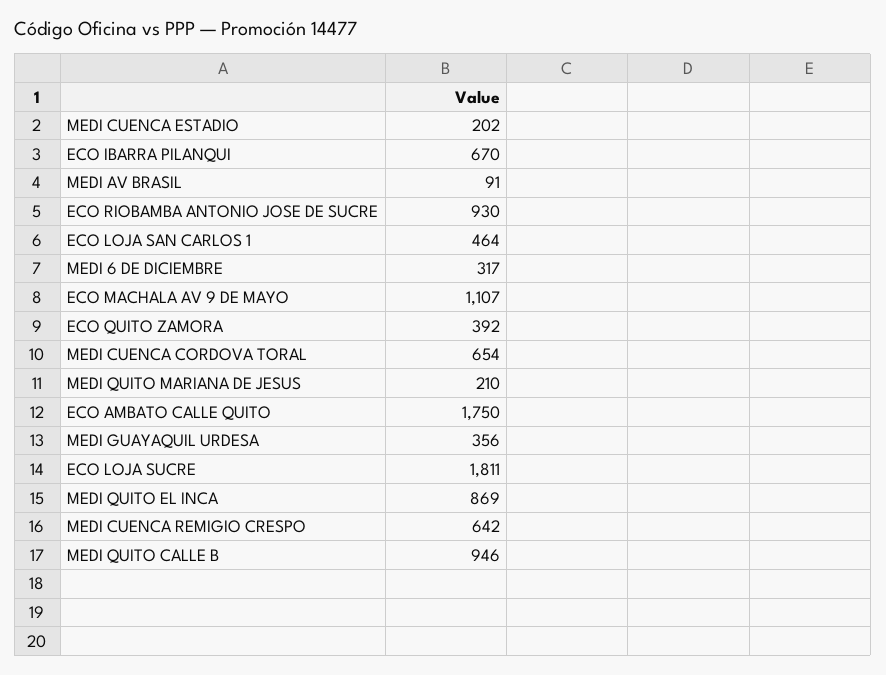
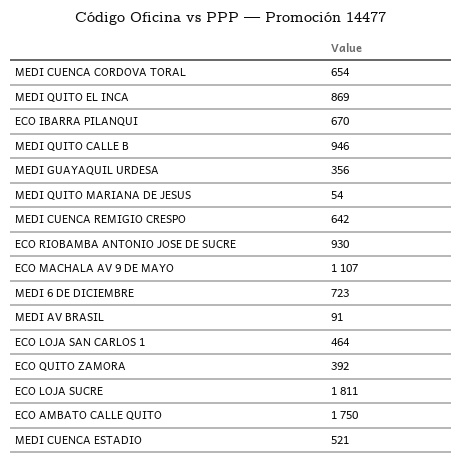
MEDI CUENCA ESTADIO: 202 -> 521
MEDI 6 DE DICIEMBRE: 317 -> 723
MEDI QUITO MARIANA DE JESUS: 210 -> 54

